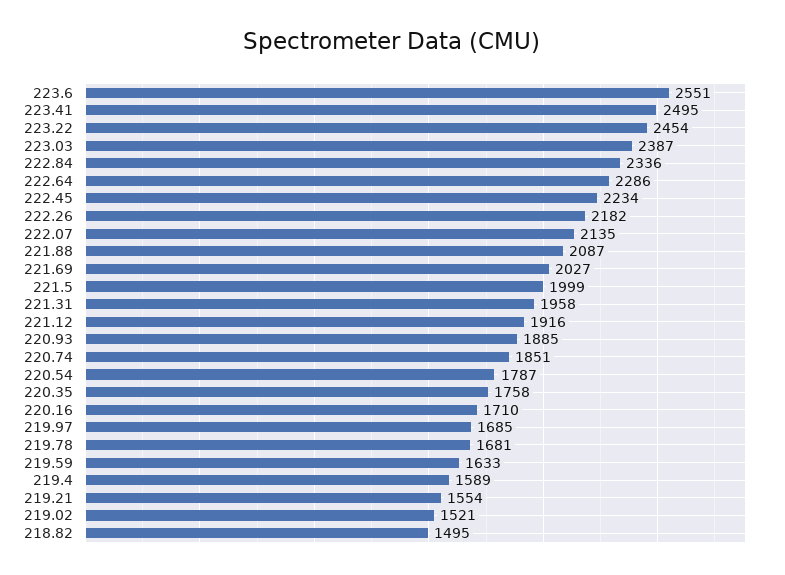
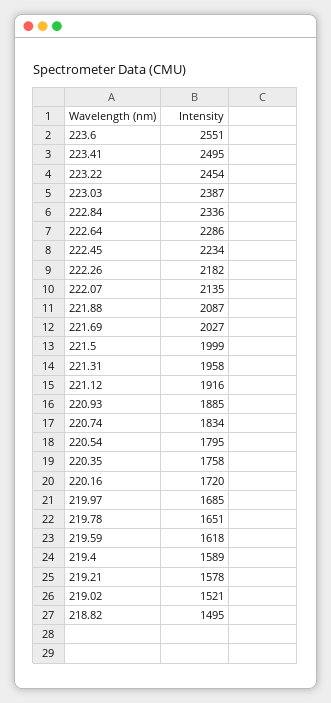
220.74: 1851 -> 1834
220.54: 1787 -> 1795
220.16: 1710 -> 1720
219.78: 1681 -> 1651
219.59: 1633 -> 1618
219.21: 1554 -> 1578

